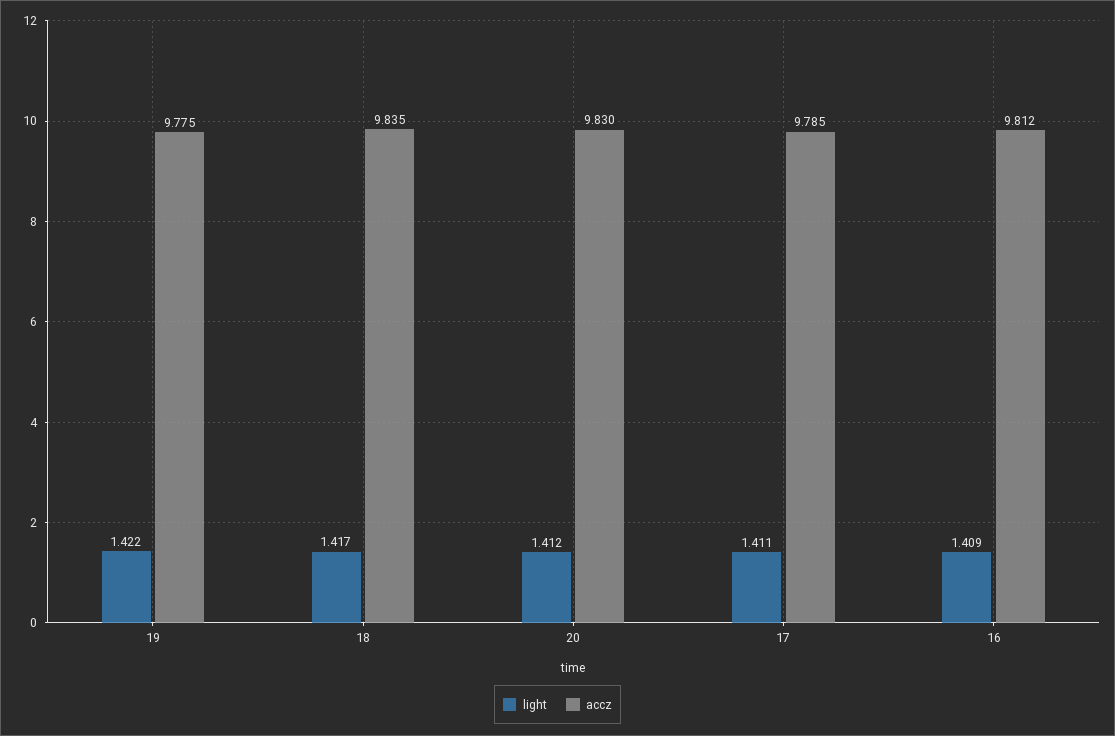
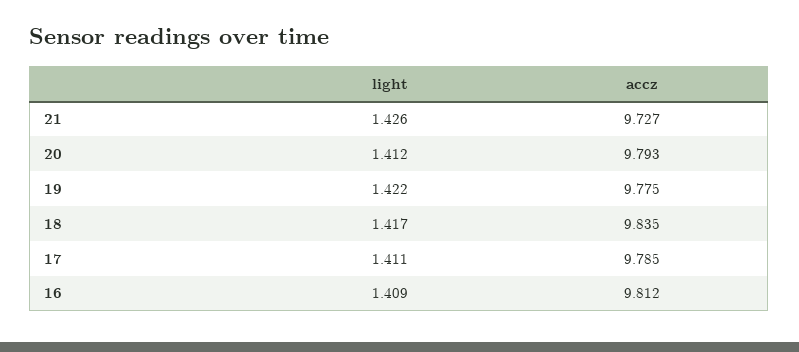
accz, 20: 9.83 -> 9.793
light, 21: none -> 1.426
accz, 21: none -> 9.727

